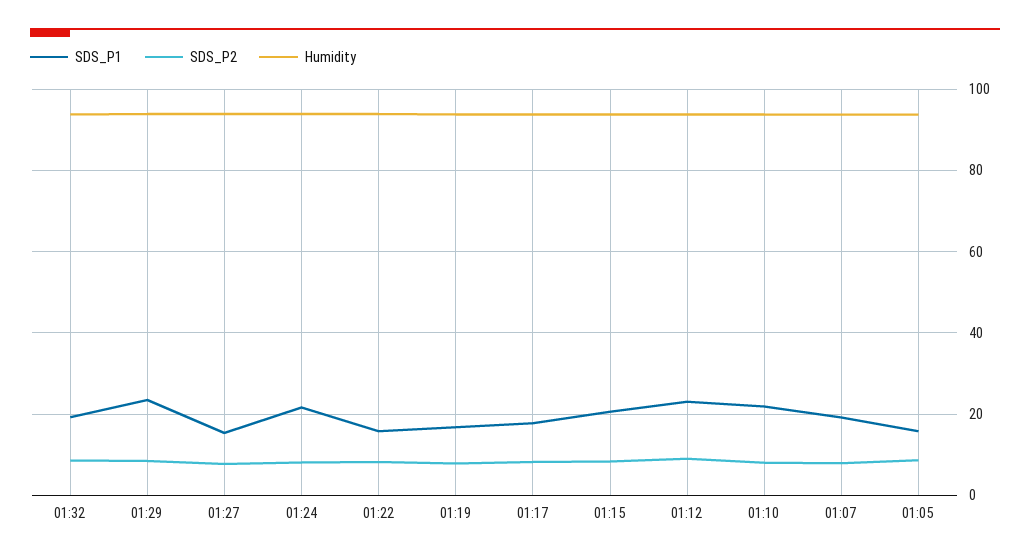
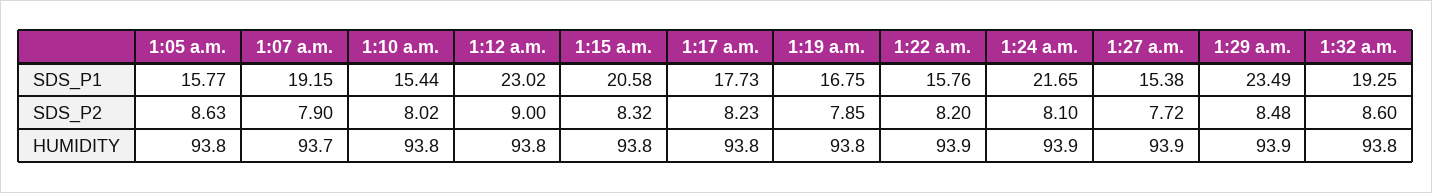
SDS_P1, 01:10: 22 -> 15.44

